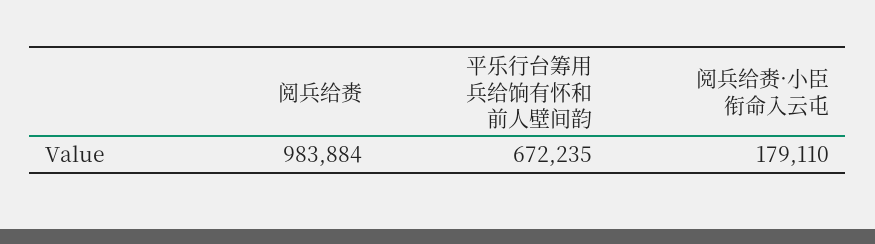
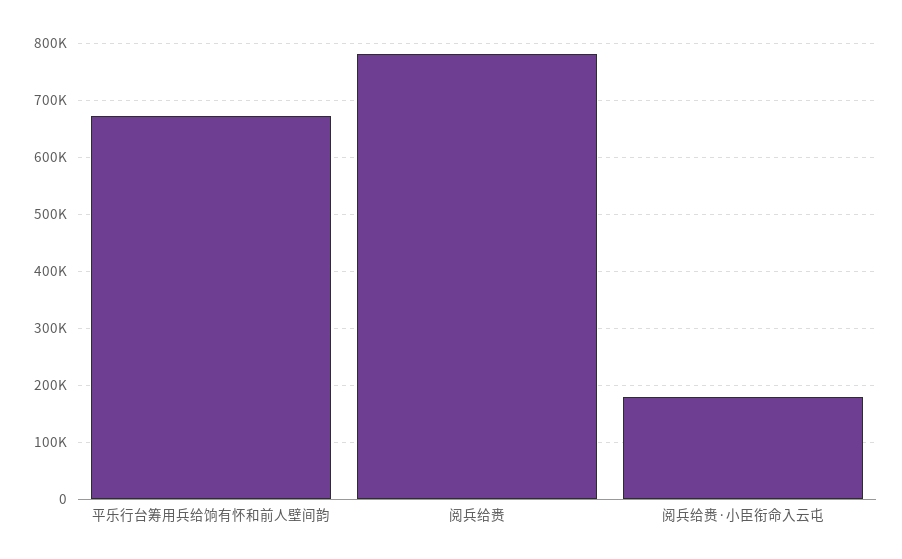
阅兵给赉: 983884 -> 780000

